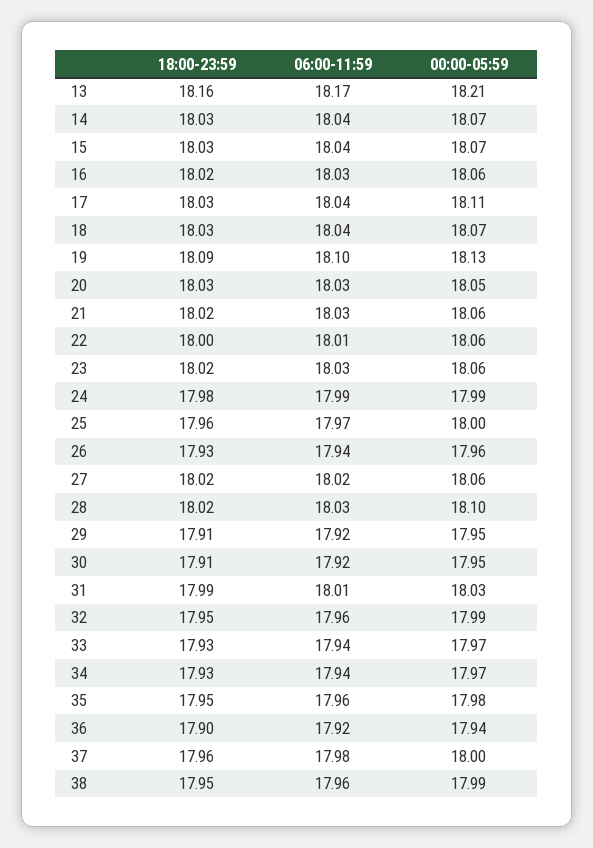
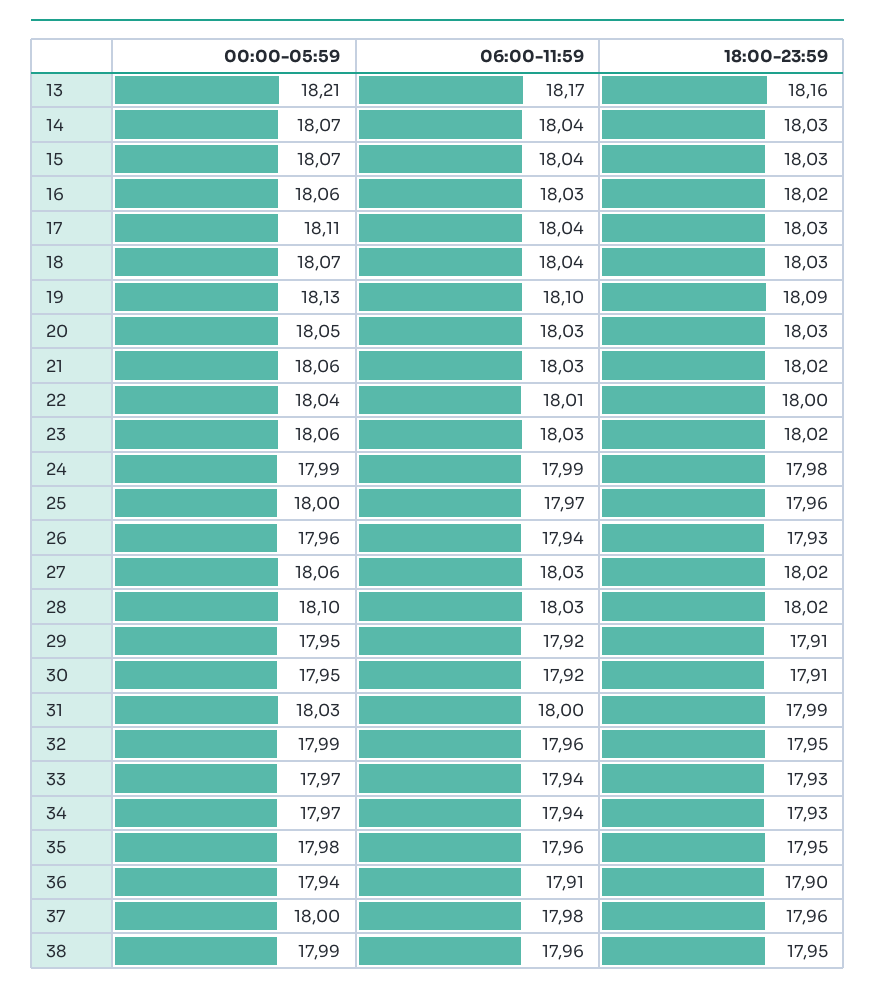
00:00-05:59, 22: 18.06 -> 18.04
06:00-11:59, 27: 18.02 -> 18.03
06:00-11:59, 31: 18.01 -> 18
06:00-11:59, 36: 17.92 -> 17.91

